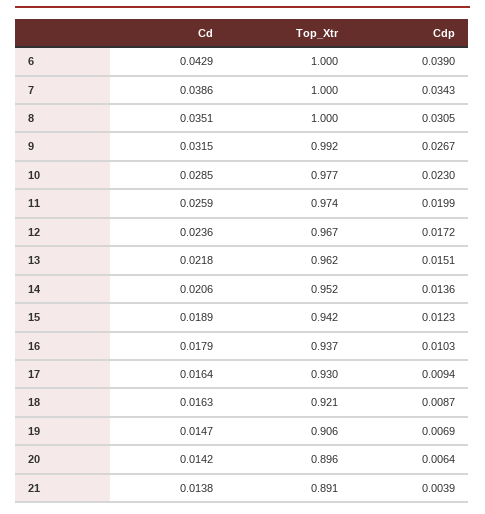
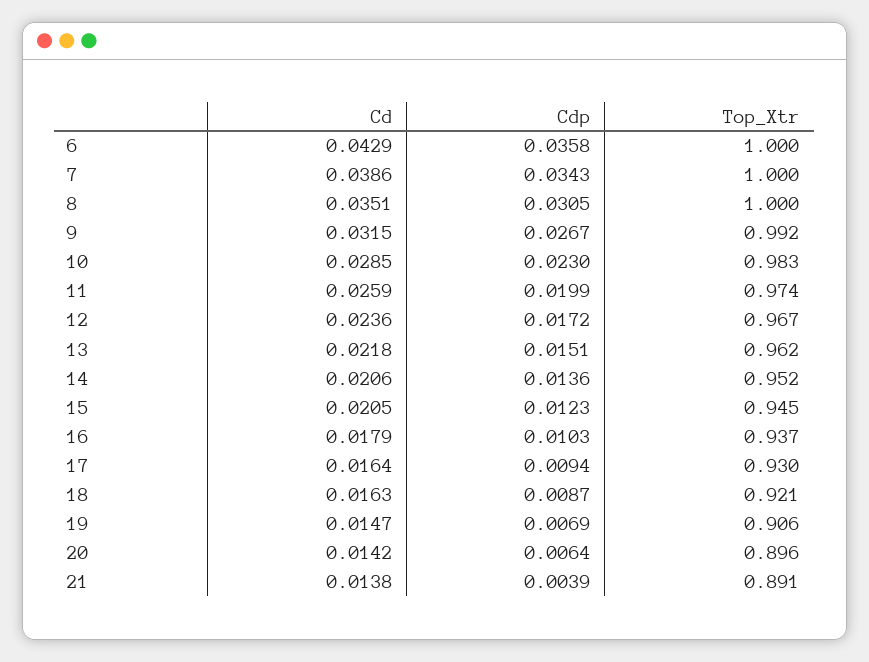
Cdp, 6: 0.039 -> 0.0358
Top_Xtr, 10: 0.977 -> 0.983
Cd, 15: 0.0189 -> 0.0205
Top_Xtr, 15: 0.942 -> 0.945

